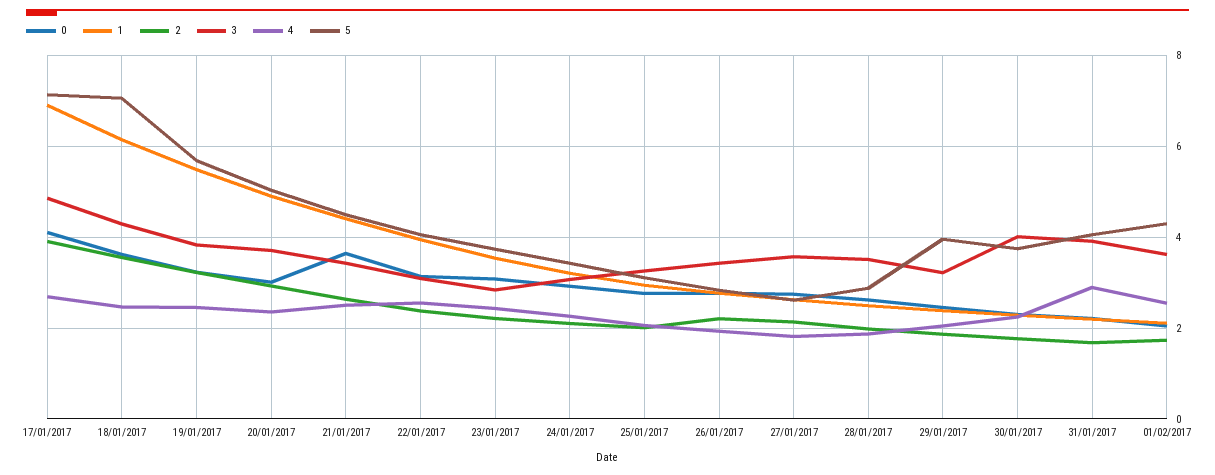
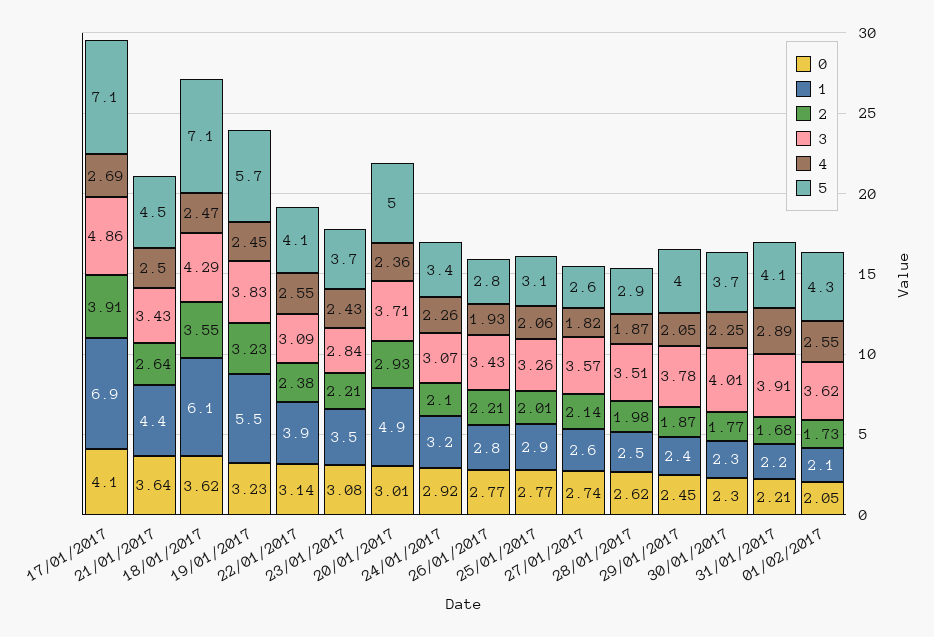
3, 29/01/2017: 3.2 -> 3.78

